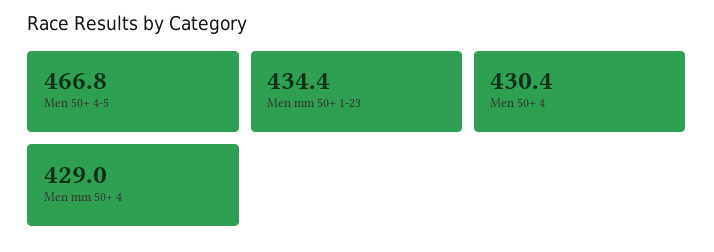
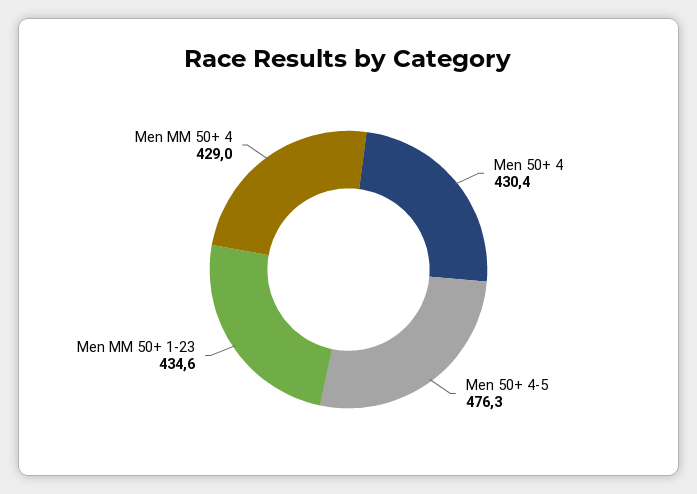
Men 50+ 4-5: 466.8 -> 476.3
Men mm 50+ 1-23: 434.4 -> 434.6

